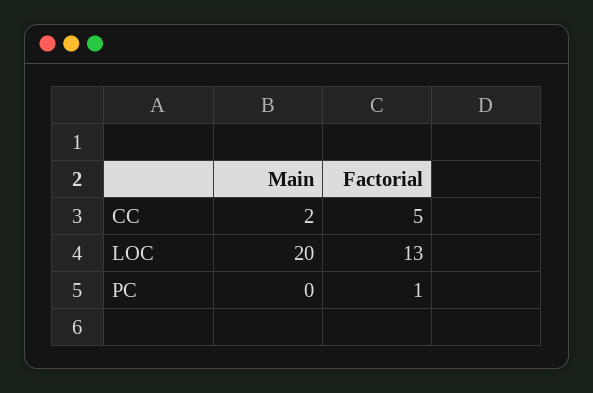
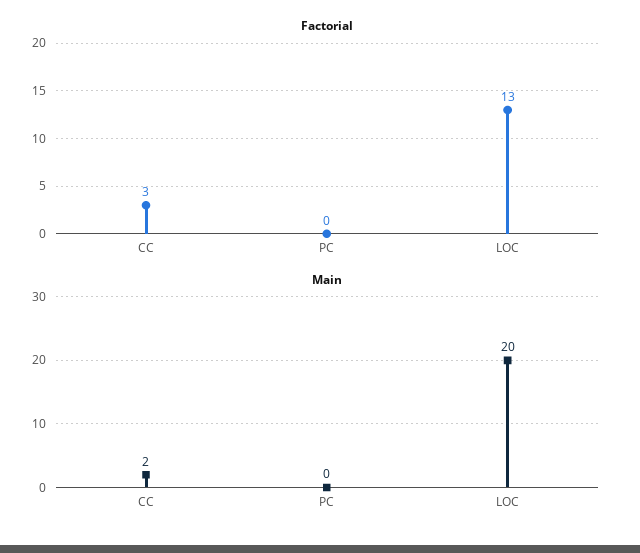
Factorial, CC: 5 -> 3
Factorial, PC: 1 -> 0

